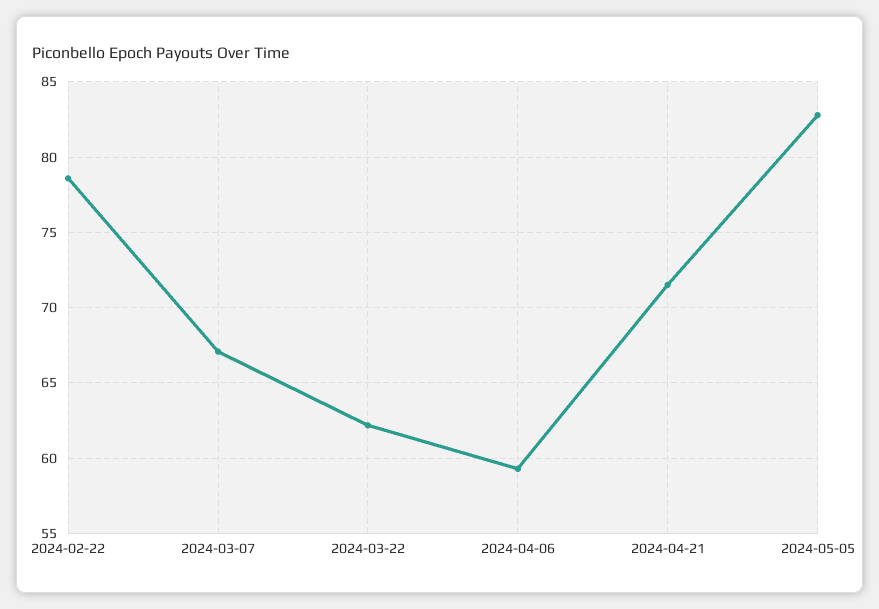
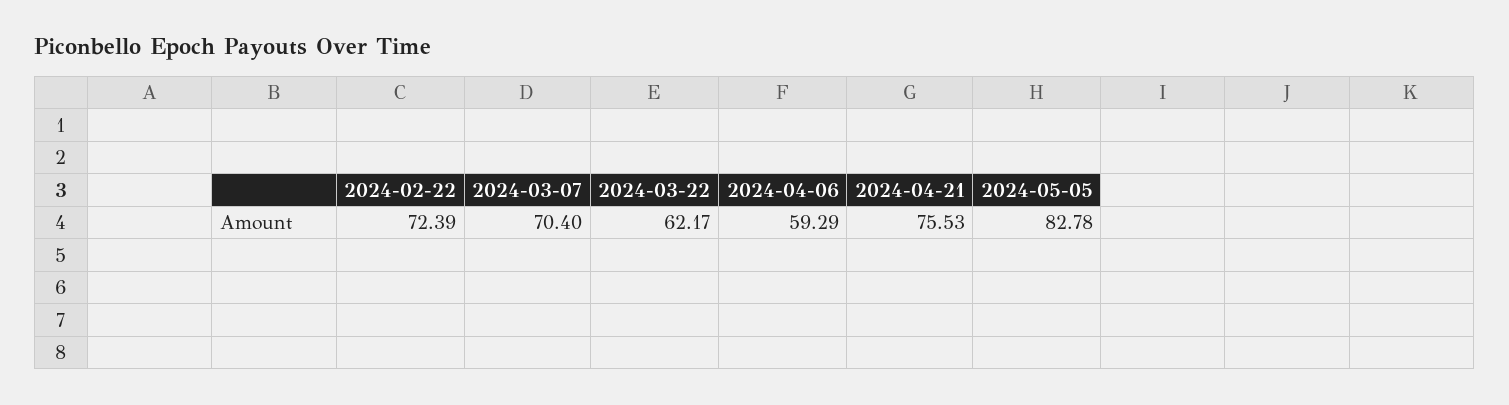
2024-02-22: 78.5 -> 72.39
2024-03-07: 67 -> 70.4
2024-04-21: 71.5 -> 75.53

